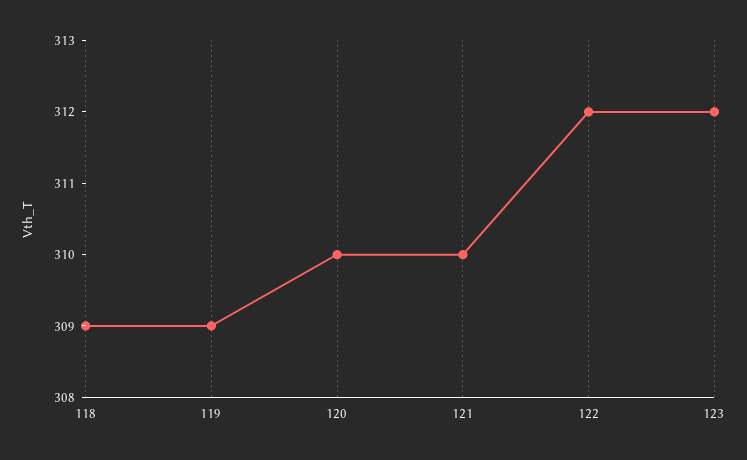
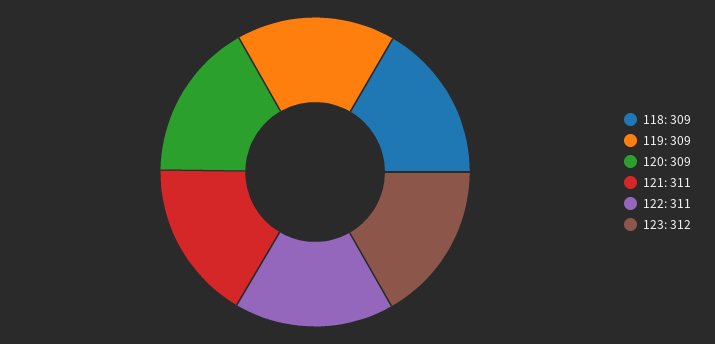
120: 310 -> 309
121: 310 -> 311
122: 312 -> 311

